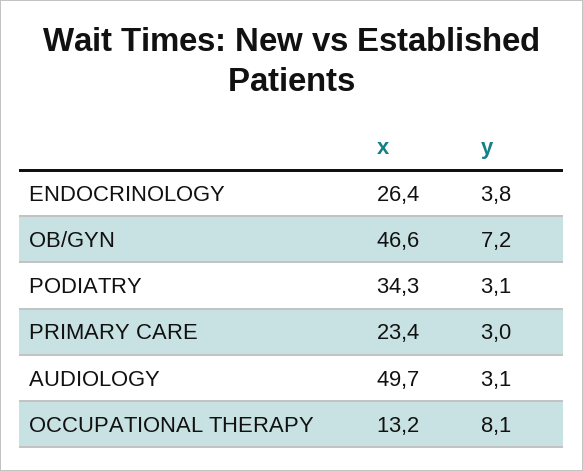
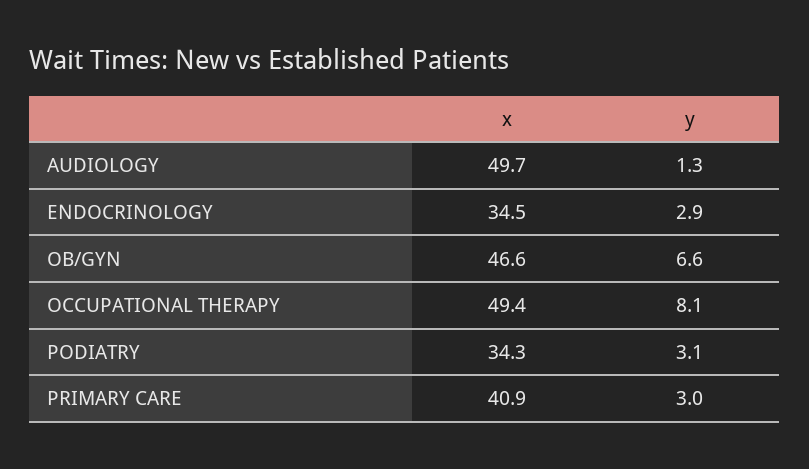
x, ENDOCRINOLOGY: 26.4 -> 34.5
y, ENDOCRINOLOGY: 3.8 -> 2.9
y, OB/GYN: 7.2 -> 6.6
x, PRIMARY CARE: 23.4 -> 40.9
y, AUDIOLOGY: 3.1 -> 1.3
x, OCCUPATIONAL THERAPY: 13.2 -> 49.4

